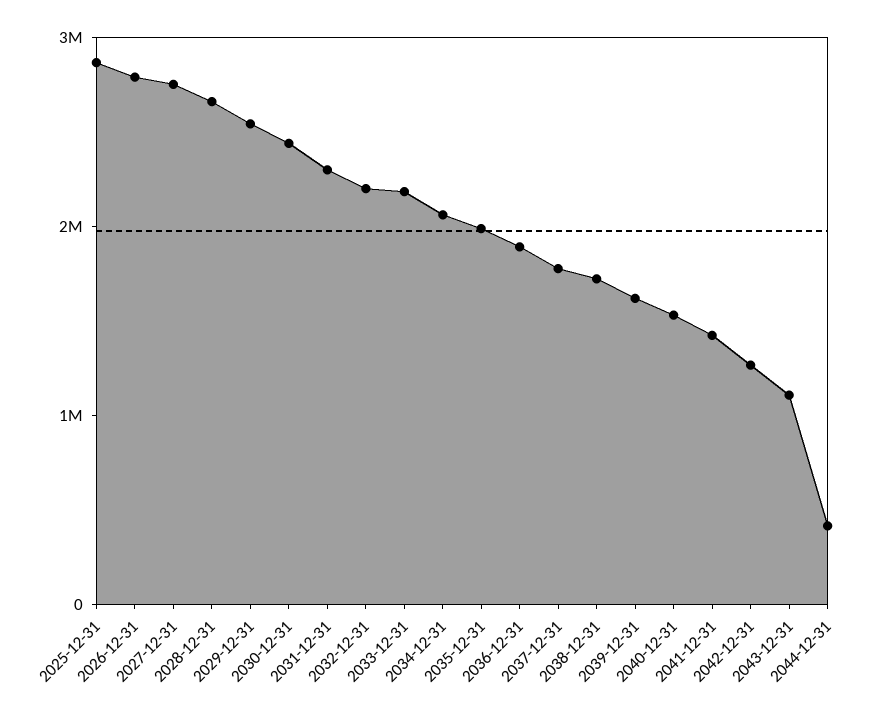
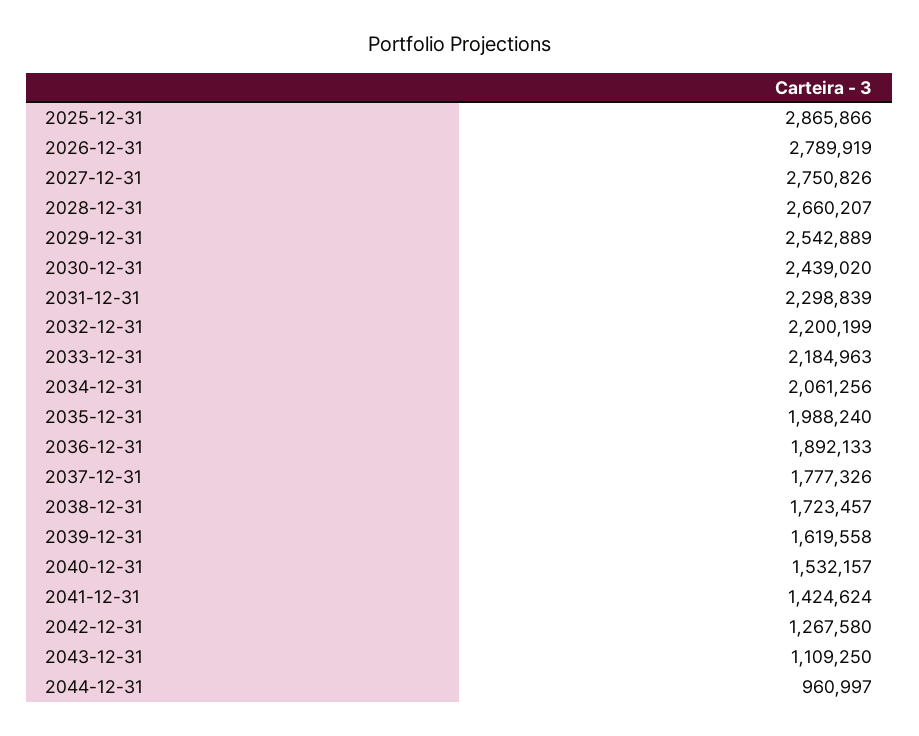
2044-12-31: 400000 -> 960997

